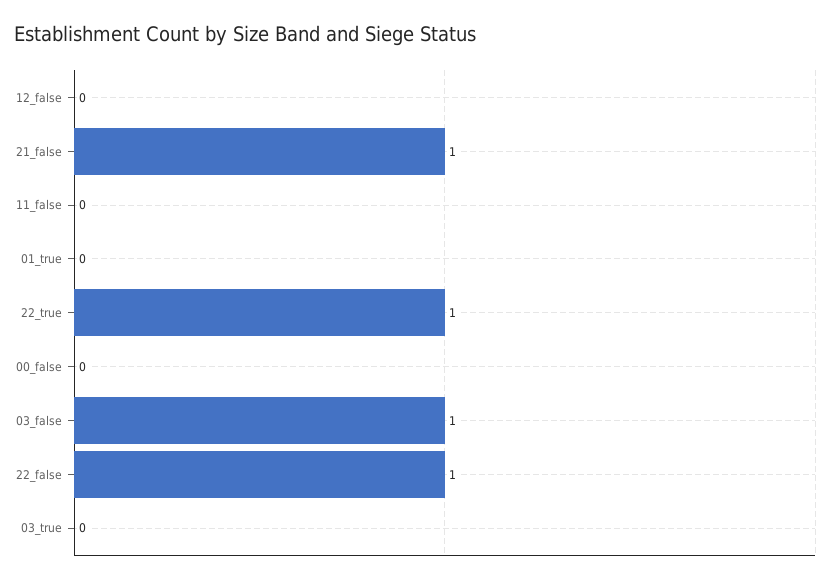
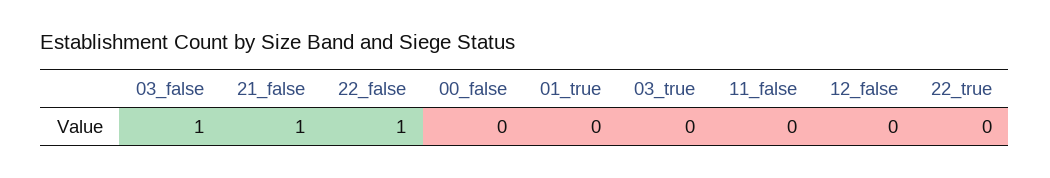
22_true: 1 -> 0

